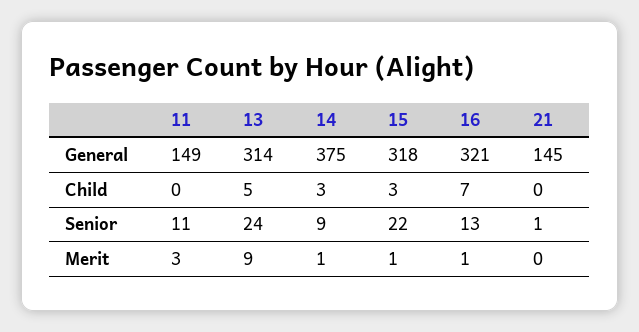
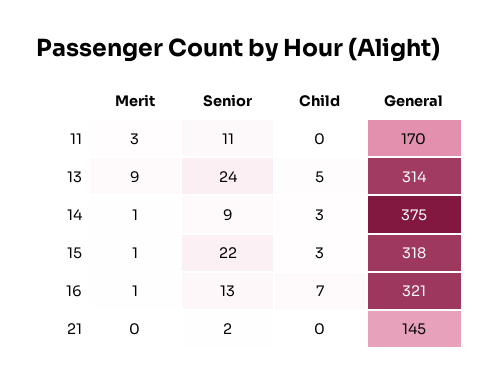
11, General: 149 -> 170
21, Senior: 1 -> 2

